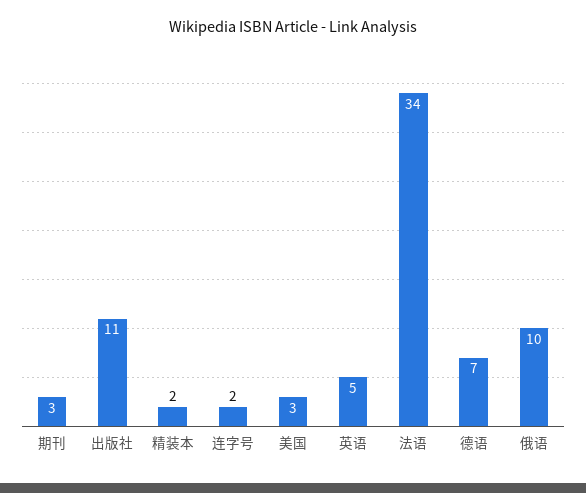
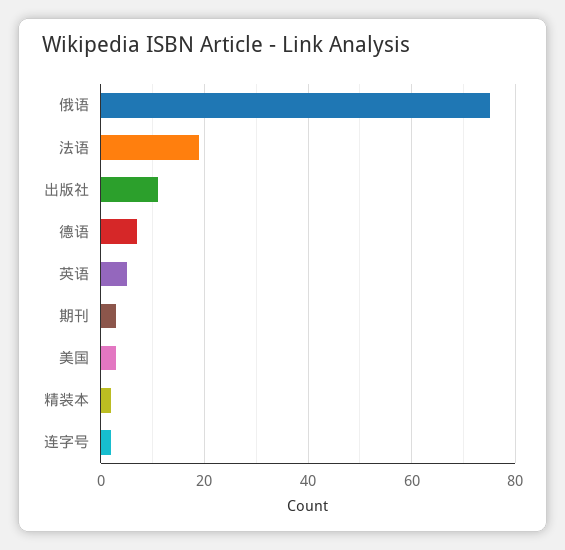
法语: 34 -> 20
俄语: 10 -> 75

